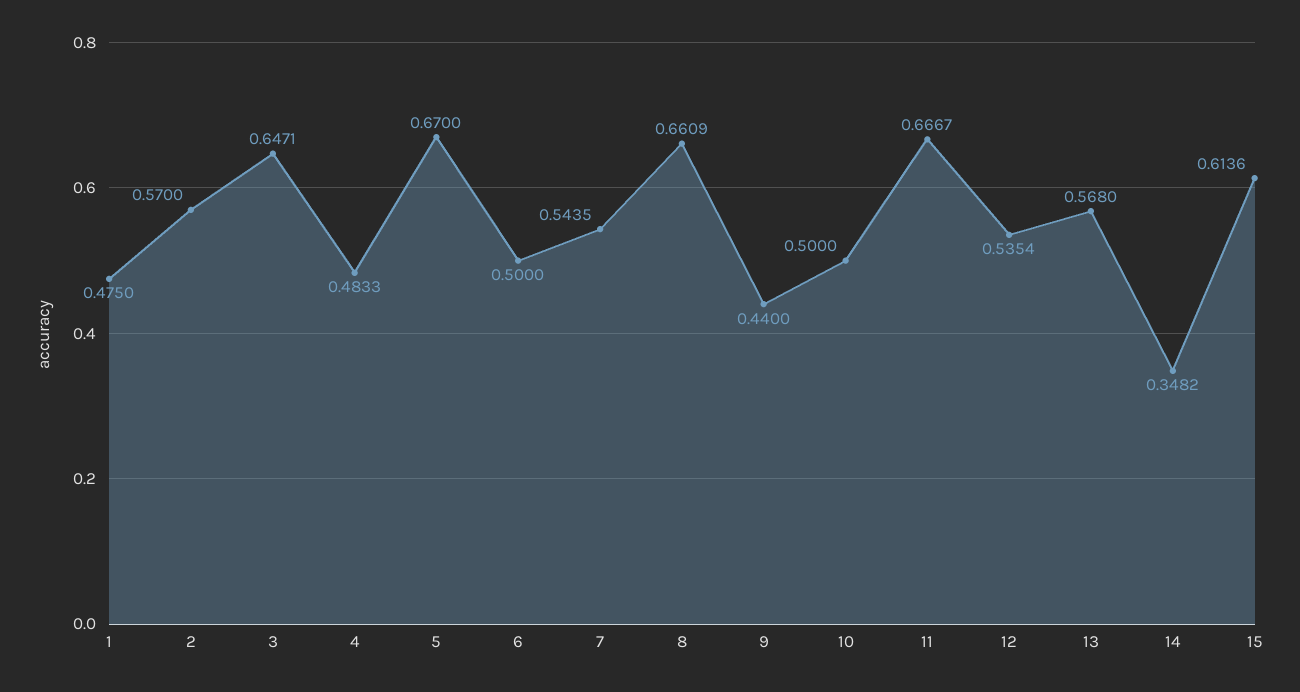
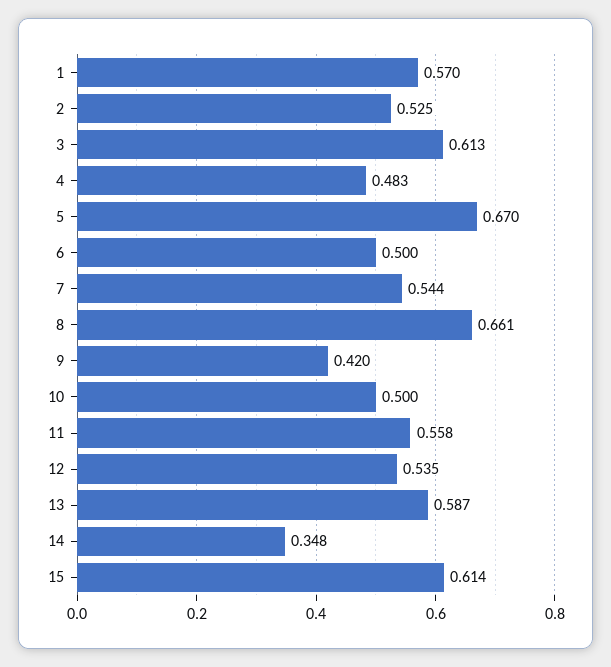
1: 0.475 -> 0.57
2: 0.57 -> 0.525
3: 0.6471 -> 0.613
9: 0.44 -> 0.42
11: 0.6667 -> 0.558
13: 0.568 -> 0.587

